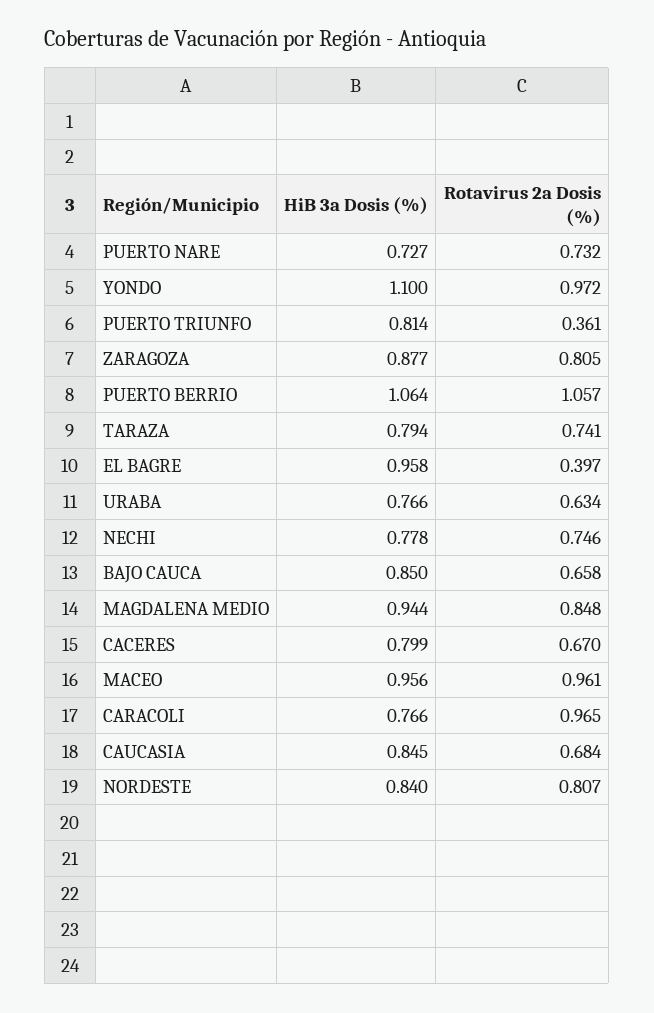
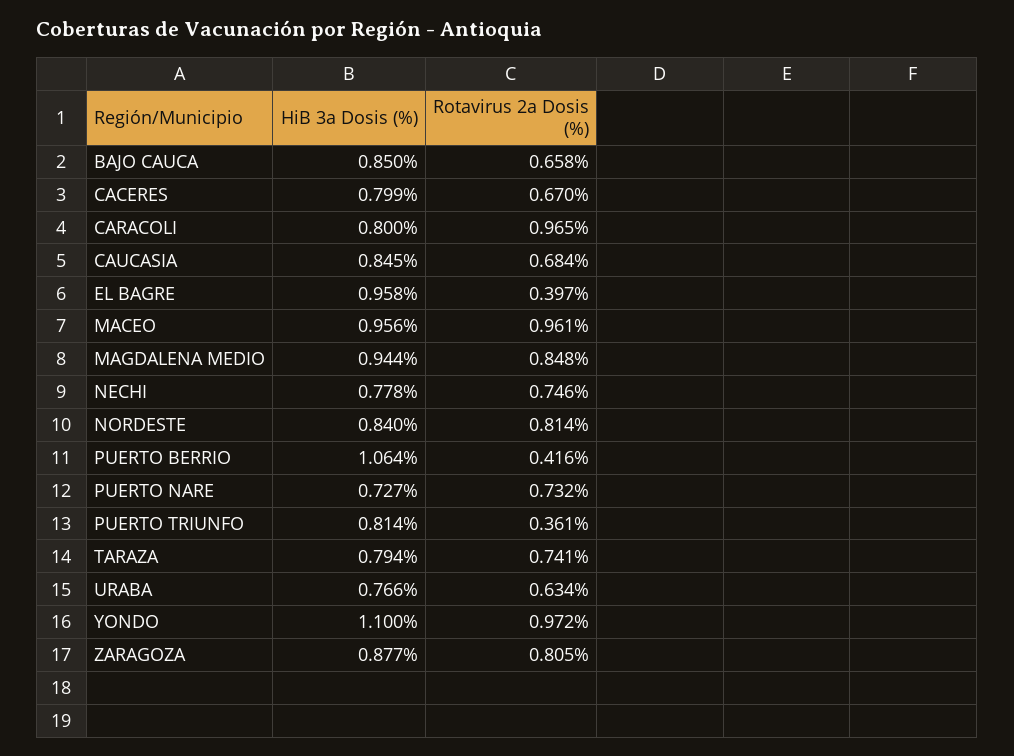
Rotavirus 2a Dosis (%), PUERTO BERRIO: 1.057 -> 0.416
HiB 3a Dosis (%), CARACOLI: 0.766 -> 0.8
Rotavirus 2a Dosis (%), NORDESTE: 0.807 -> 0.814

